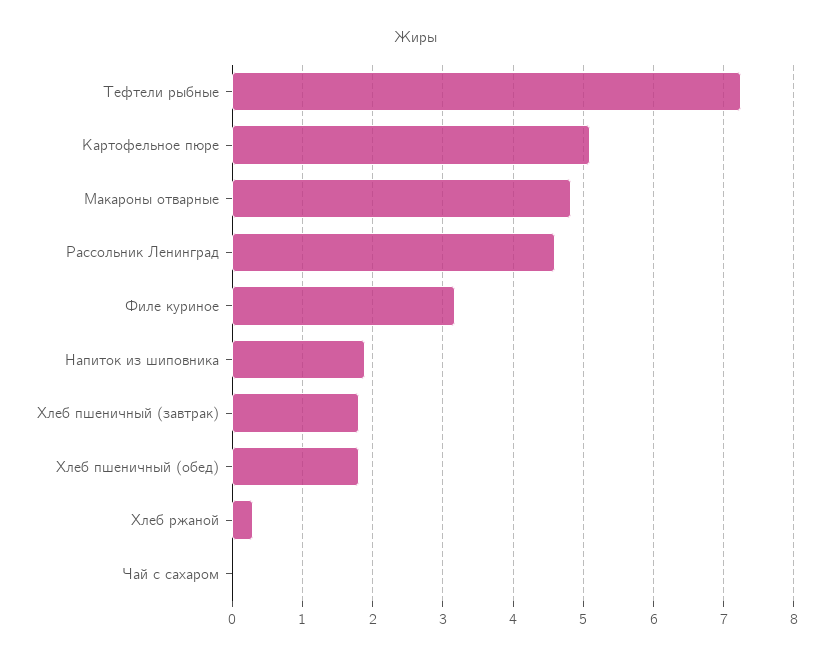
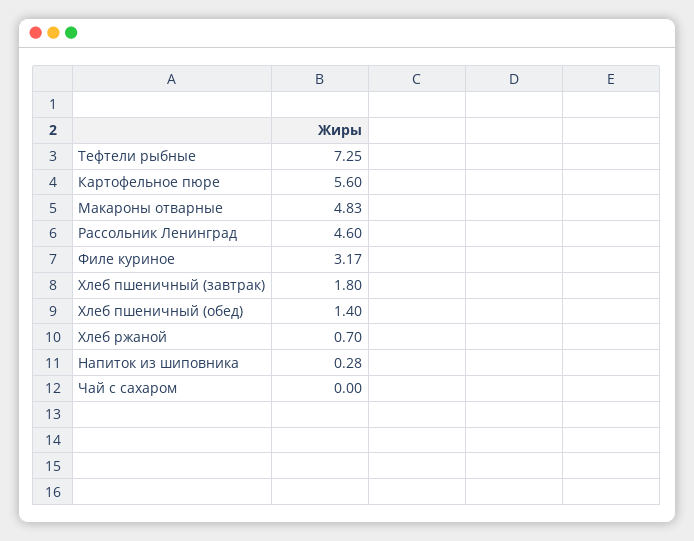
Картофельное пюре: 5.1 -> 5.6
Напиток из шиповника: 1.9 -> 0.28
Хлеб пшеничный (обед): 1.8 -> 1.4
Хлеб ржаной: 0.3 -> 0.7

